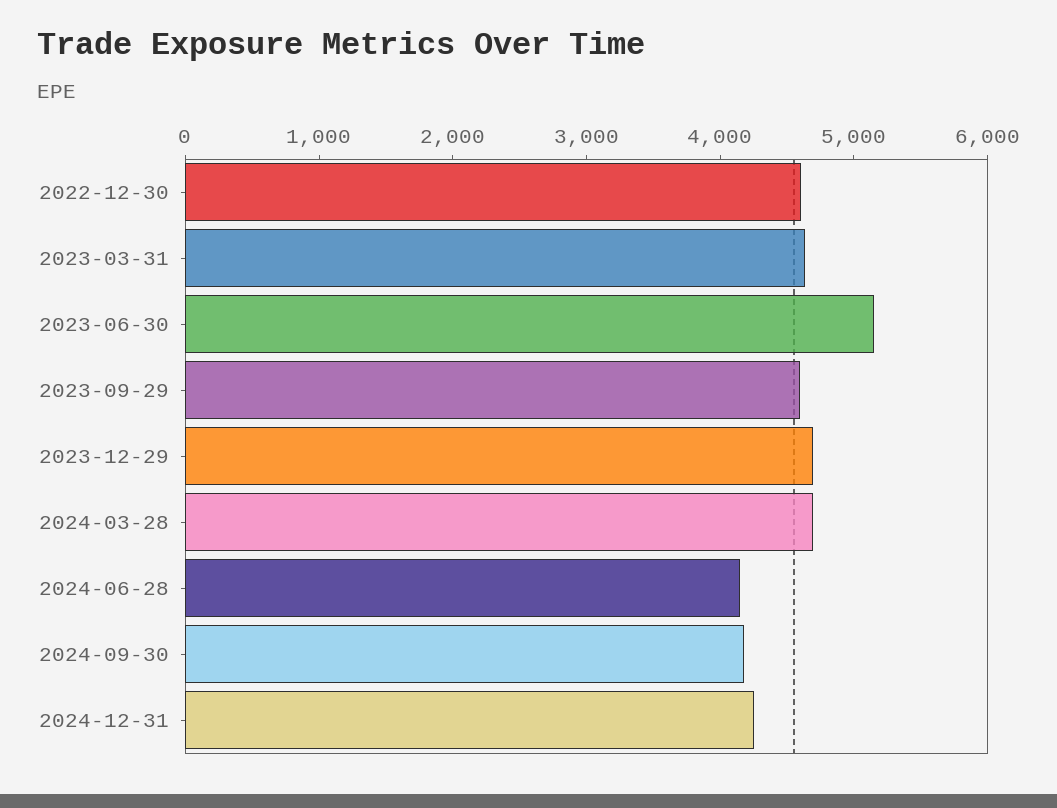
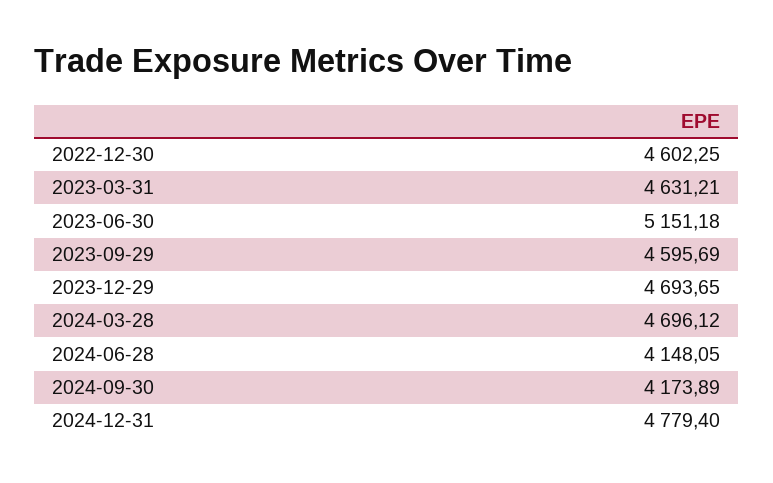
2024-12-31: 4200 -> 4779.4

